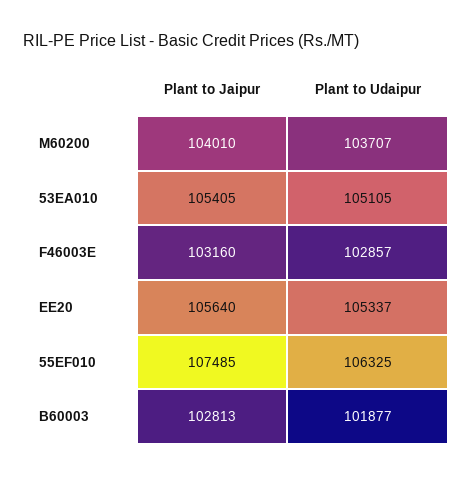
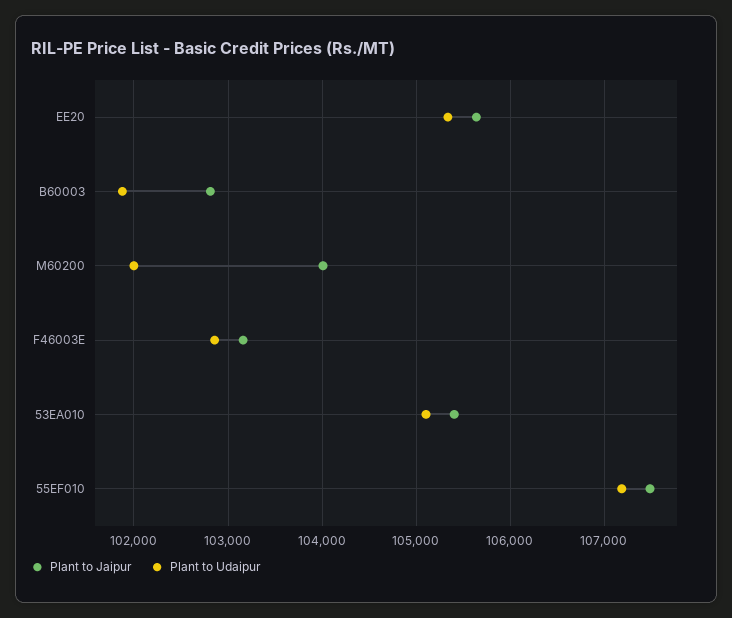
Plant to Udaipur, M60200: 103707 -> 102000
Plant to Udaipur, 55EF010: 106325 -> 107200

